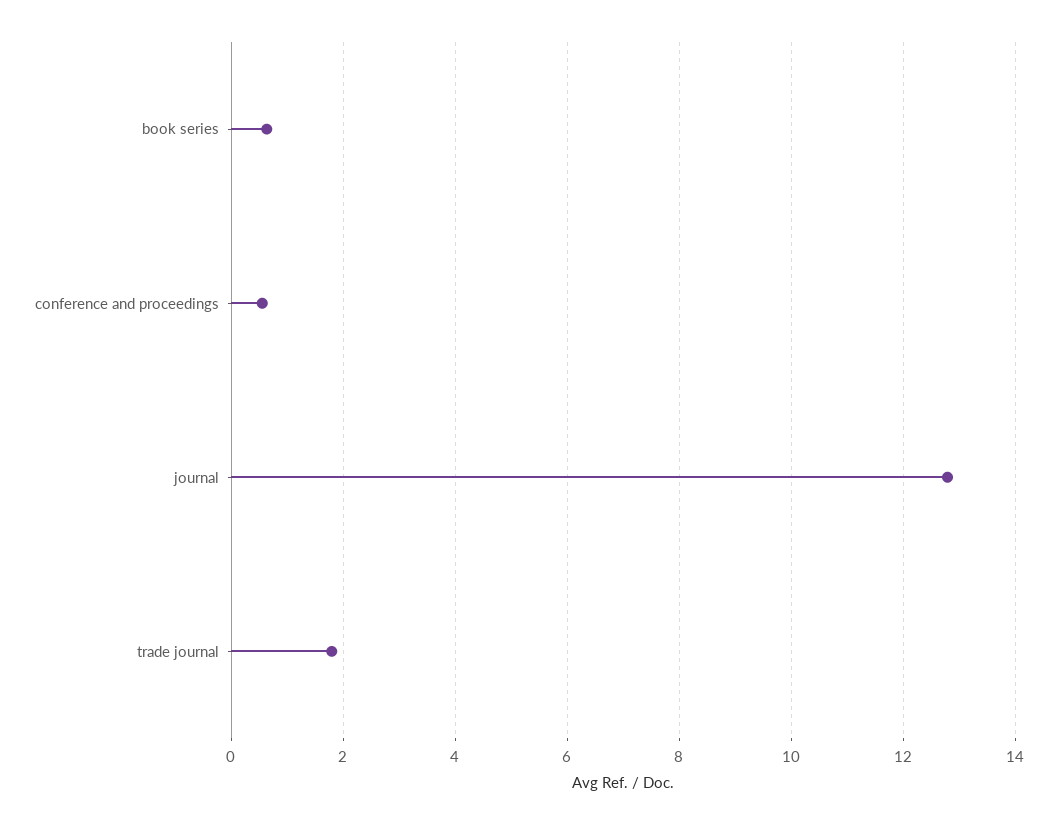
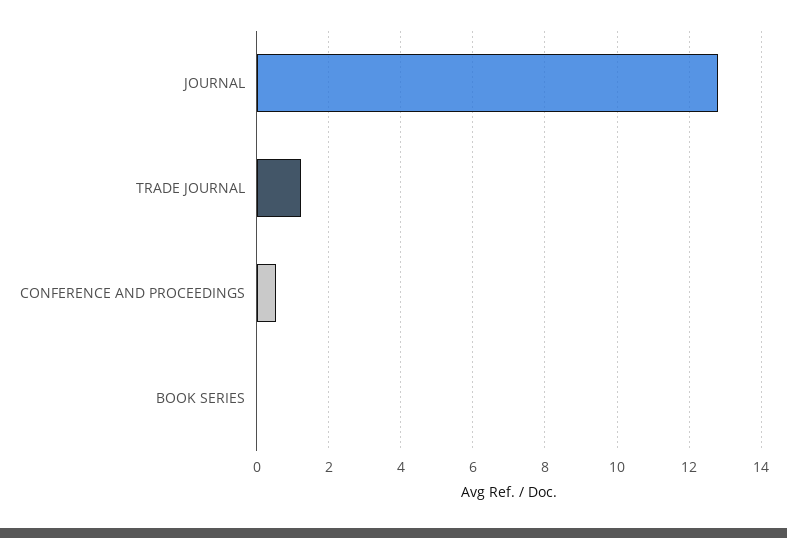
book series: 0.6 -> 0
trade journal: 1.8 -> 1.2

